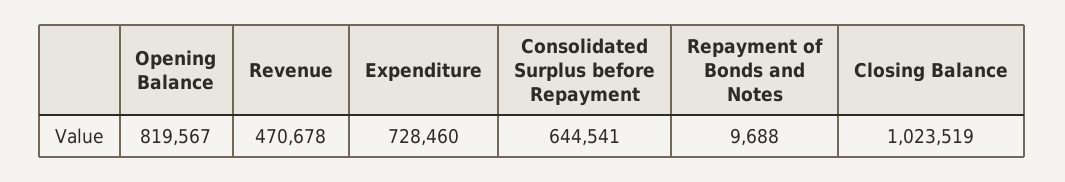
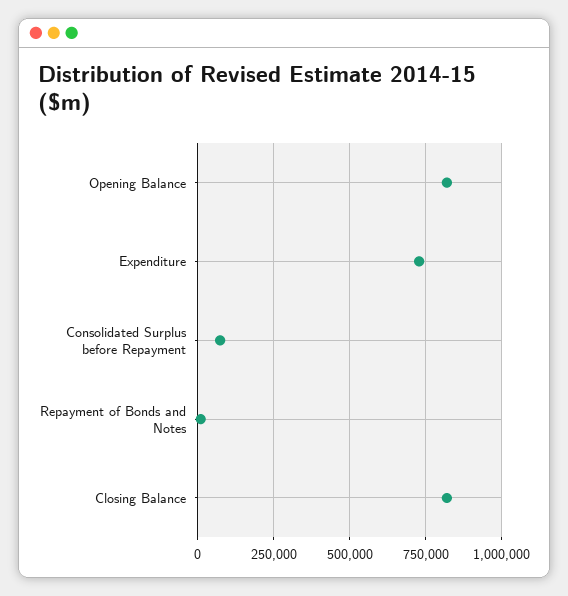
Revenue: 470678 -> none
Consolidated Surplus before Repayment: 644541 -> 75000
Closing Balance: 1023519 -> 825000

